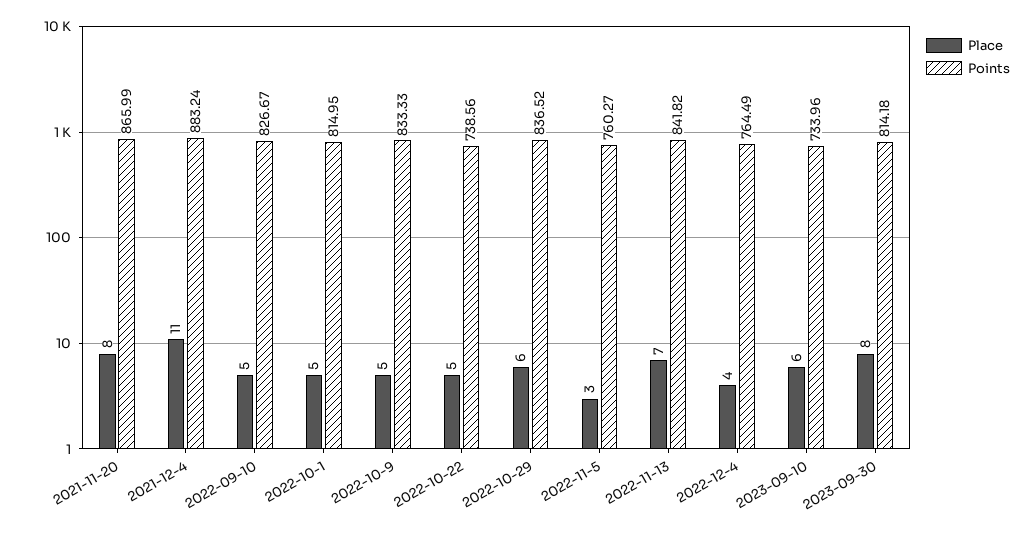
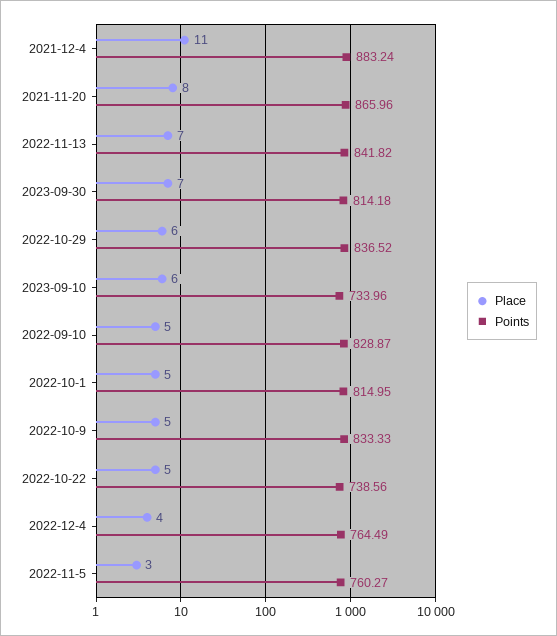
Points, 2021-11-20: 865.99 -> 865.96
Points, 2022-09-10: 826.67 -> 828.87
Place, 2023-09-30: 8 -> 7

